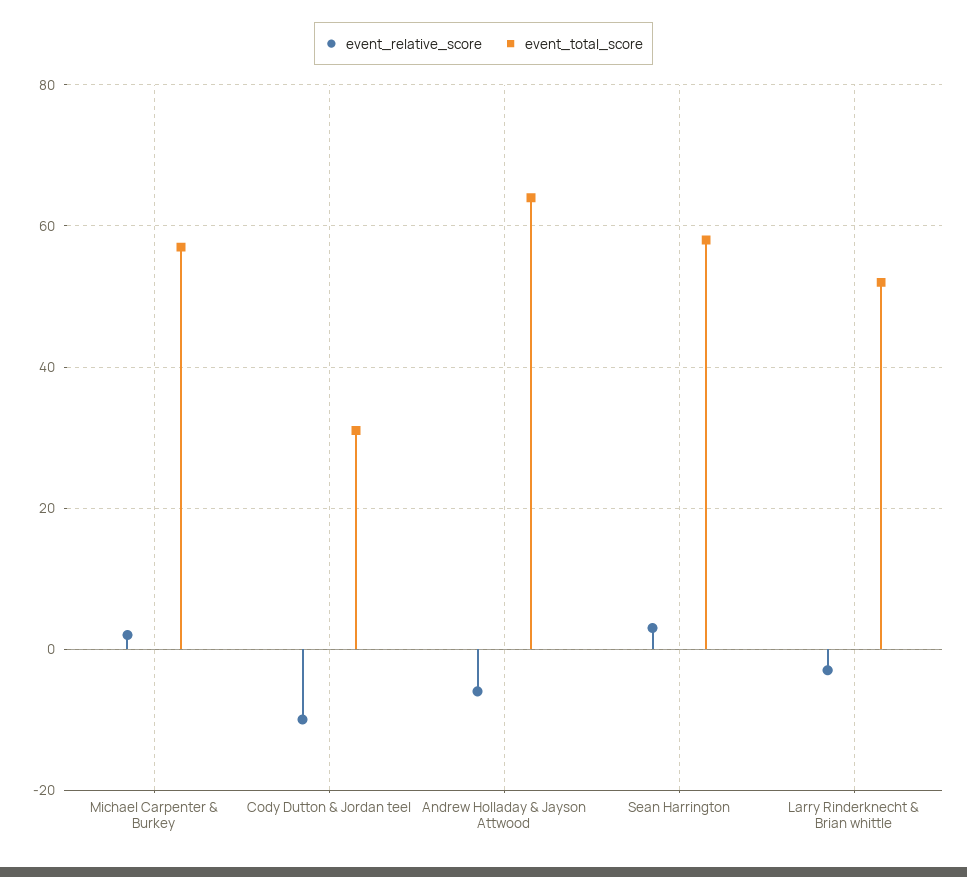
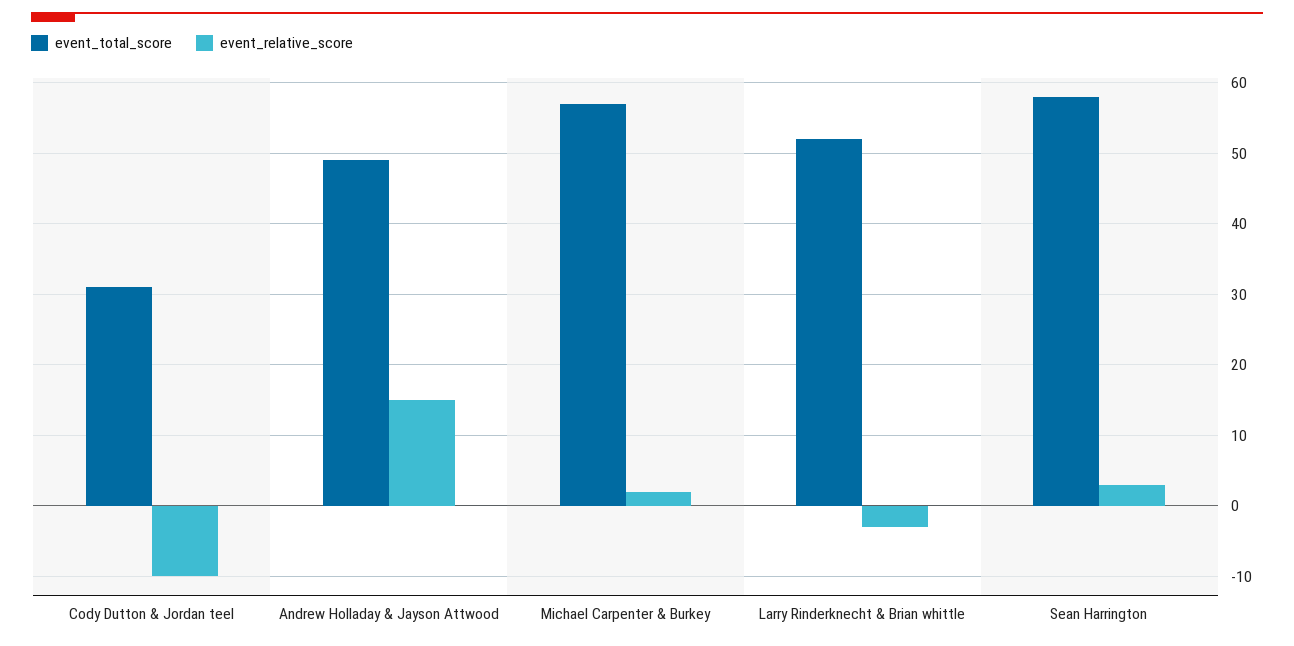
event_relative_score, Andrew Holladay & Jayson Attwood: -5 -> 15
event_total_score, Andrew Holladay & Jayson Attwood: 65 -> 49

